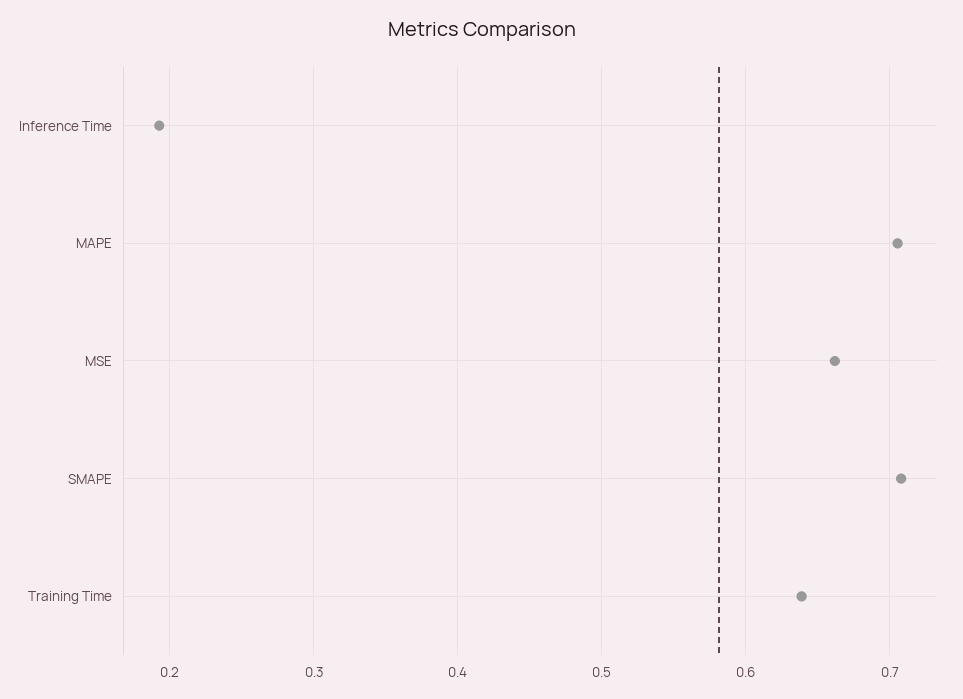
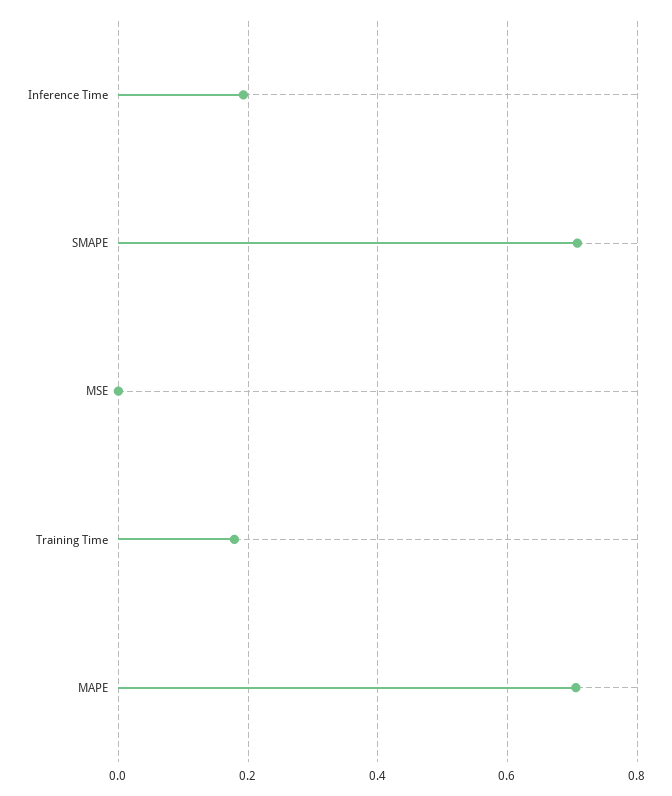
MSE: 0.66 -> 0
Training Time: 0.64 -> 0.18

